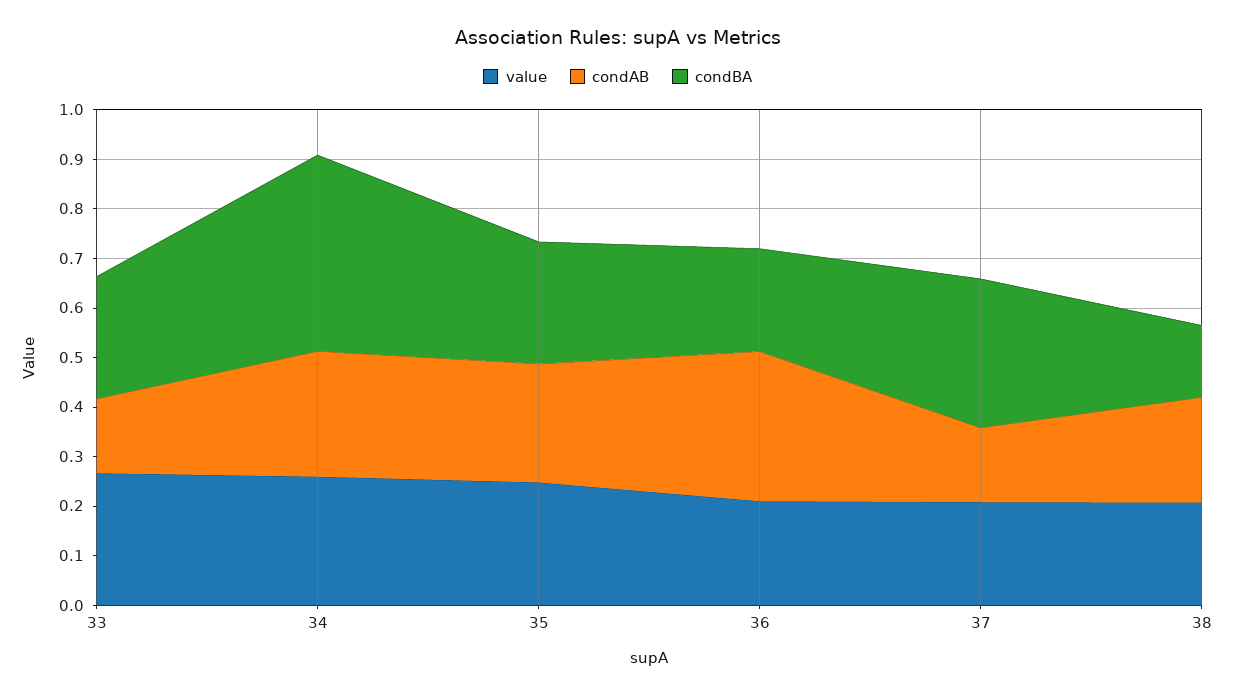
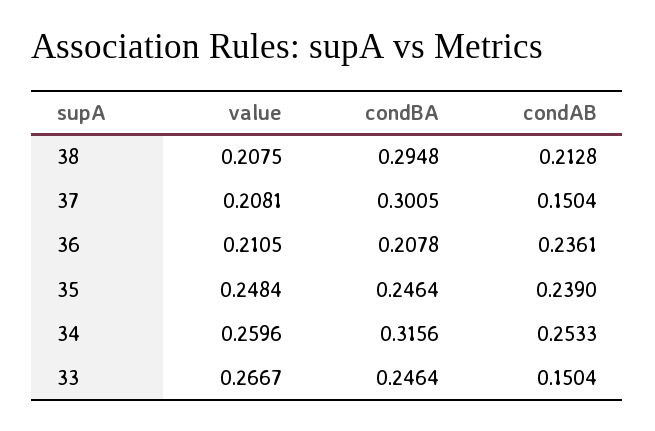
condBA, 34: 0.4 -> 0.3156
condAB, 36: 0.3 -> 0.2361
condBA, 38: 0.14 -> 0.2948

